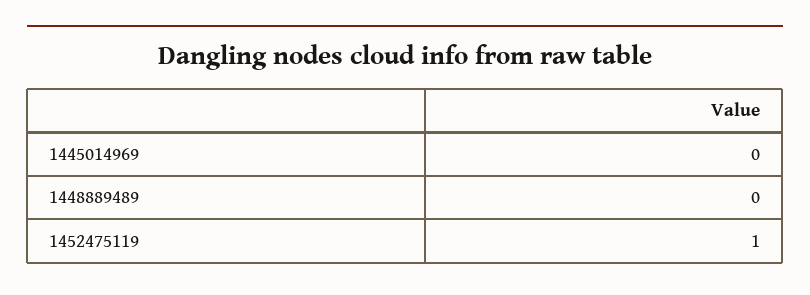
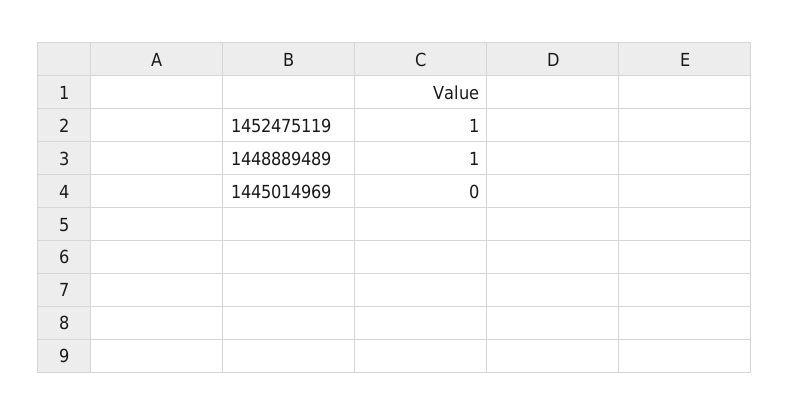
1448889489: 0 -> 1

